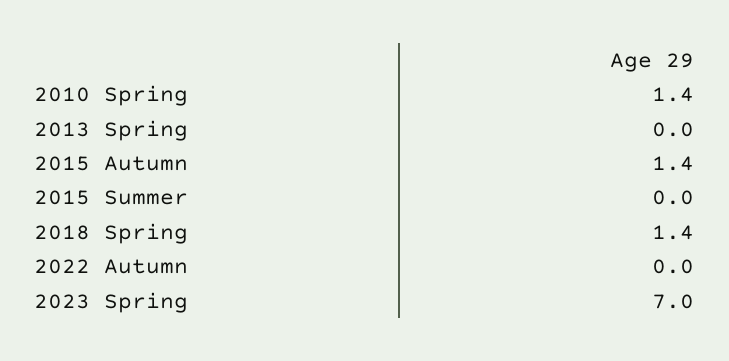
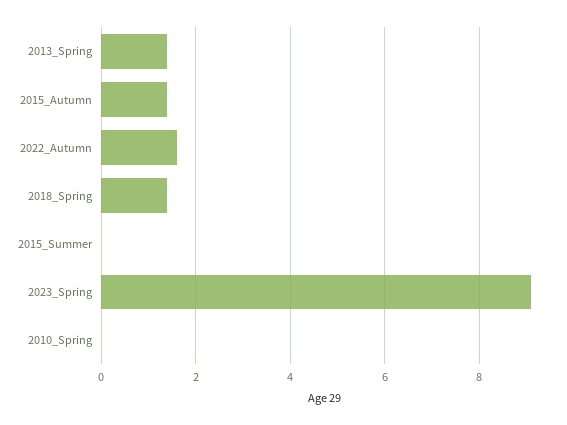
2010 Spring: 1.4 -> 0
2013 Spring: 0 -> 1.5
2022 Autumn: 0 -> 1.5
2023 Spring: 7 -> 9

